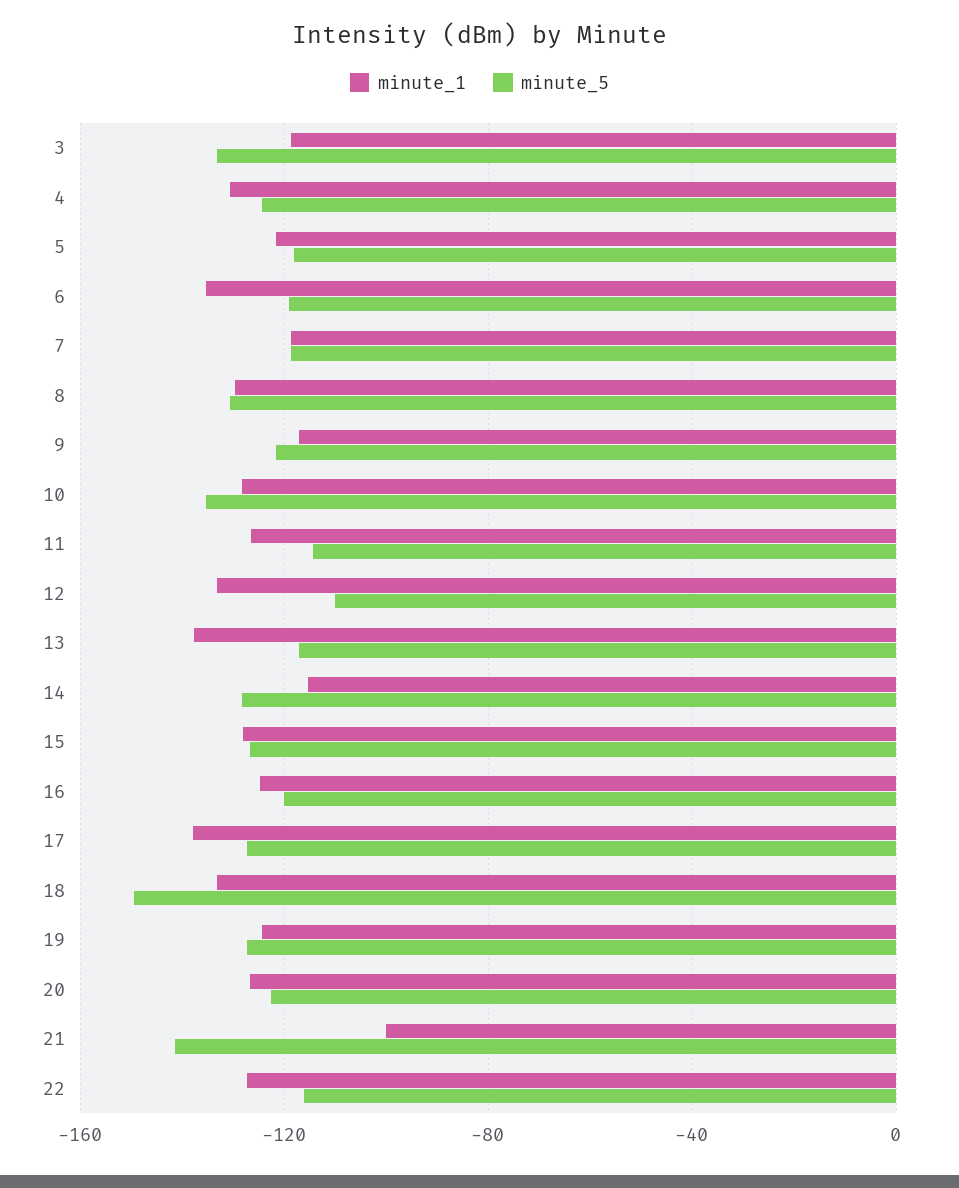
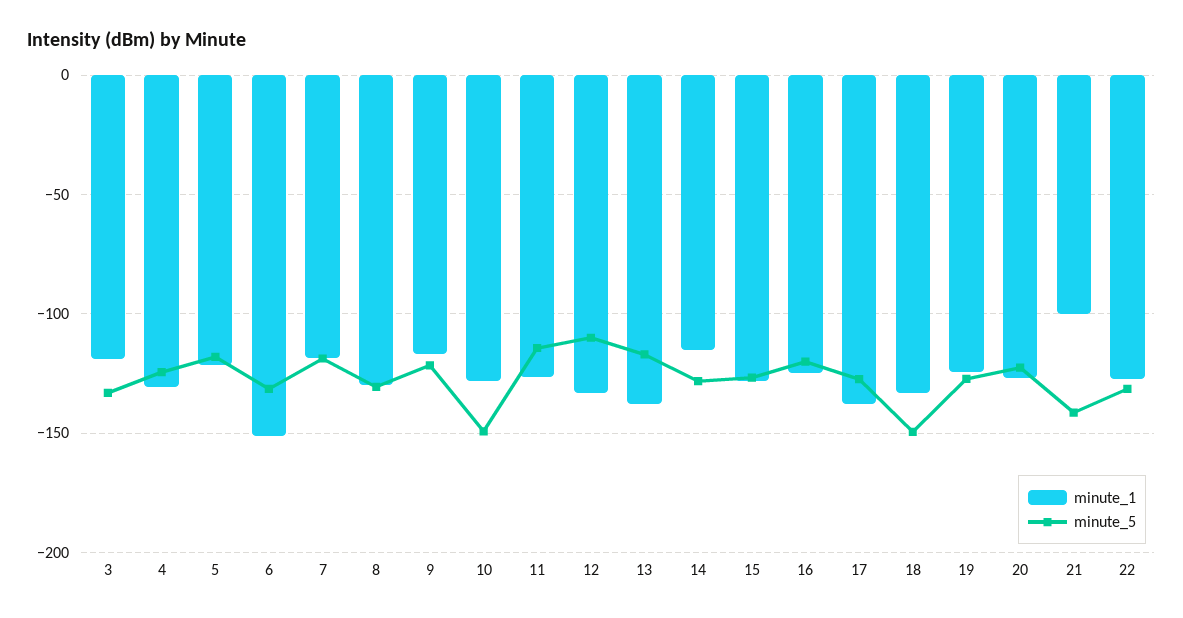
minute_1, 6: -135 -> -150
minute_5, 6: -120 -> -130
minute_5, 10: -135 -> -150
minute_5, 22: -115 -> -130

